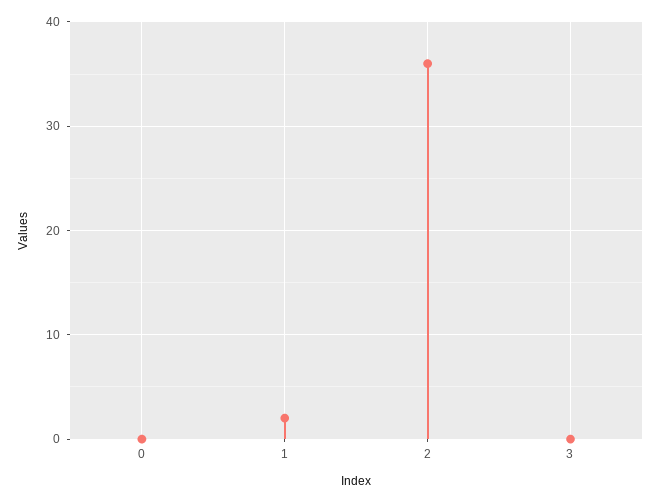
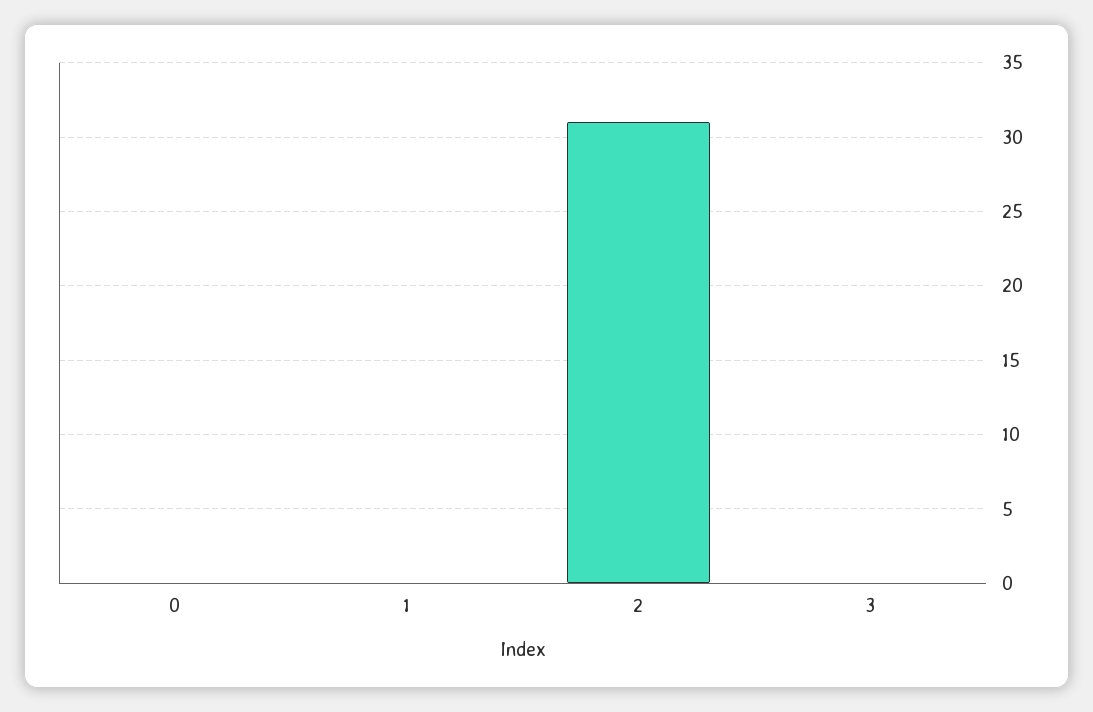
1: 2 -> 0
2: 36 -> 31

